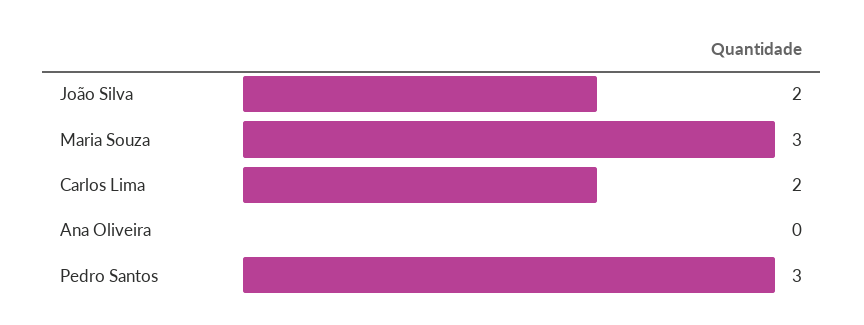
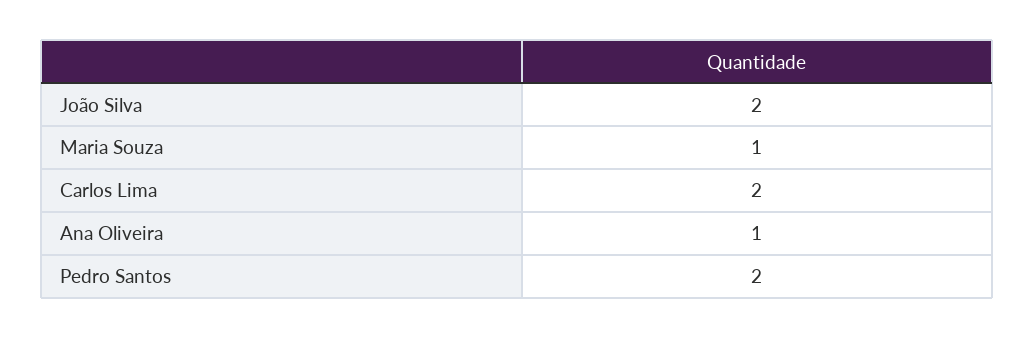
Maria Souza: 3 -> 1
Ana Oliveira: 0 -> 1
Pedro Santos: 3 -> 2

